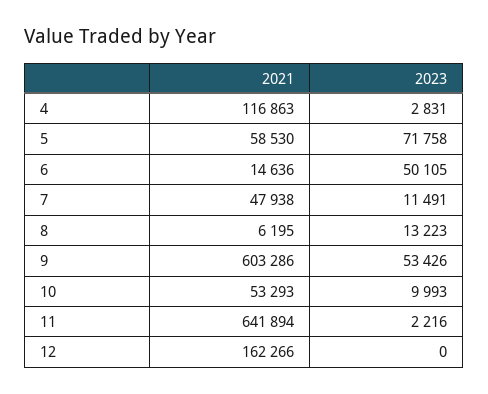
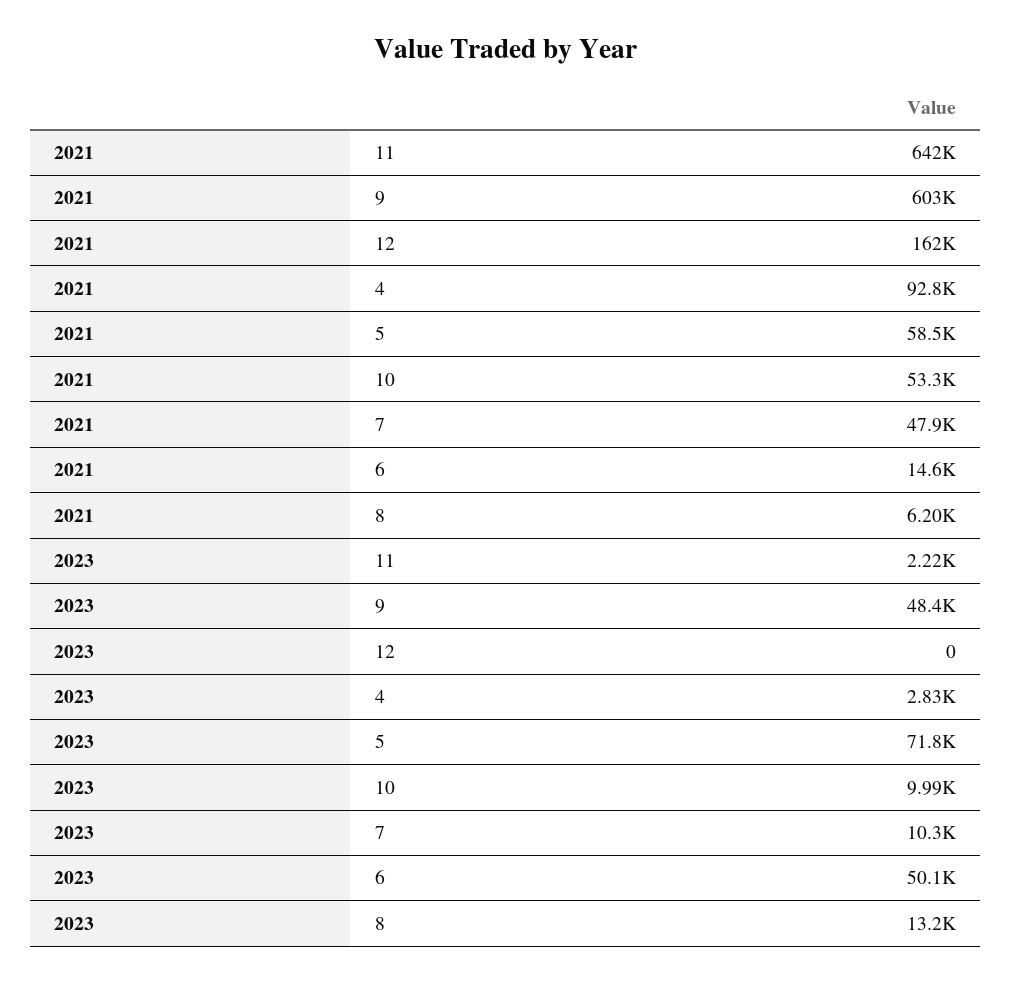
2021, 4: 116863 -> 92800
2023, 7: 11491 -> 10300
2023, 9: 53426 -> 48400

